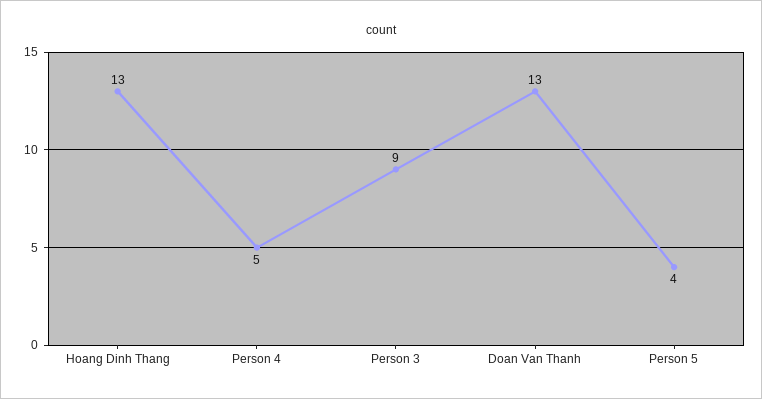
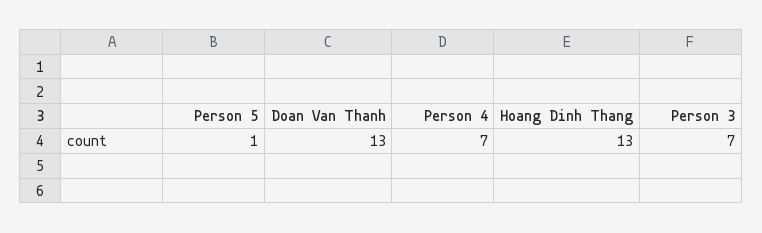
Person 4: 5 -> 7
Person 3: 9 -> 7
Person 5: 4 -> 1

